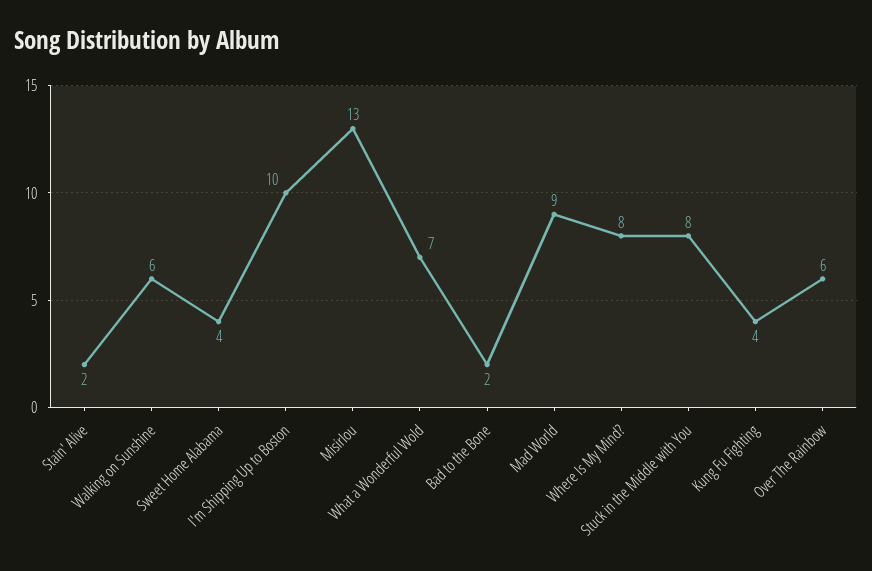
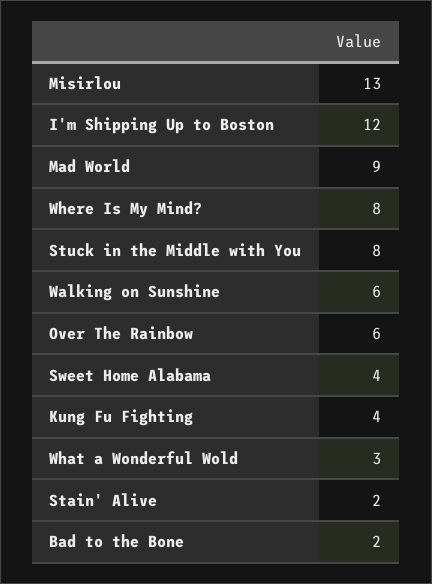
I'm Shipping Up to Boston: 10 -> 12
What a Wonderful Wold: 7 -> 3

